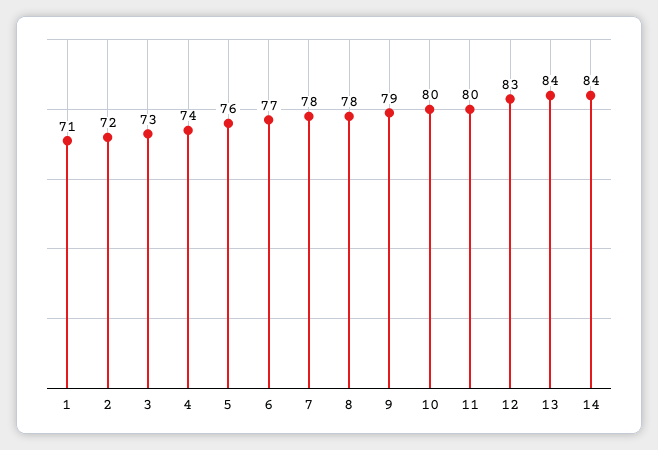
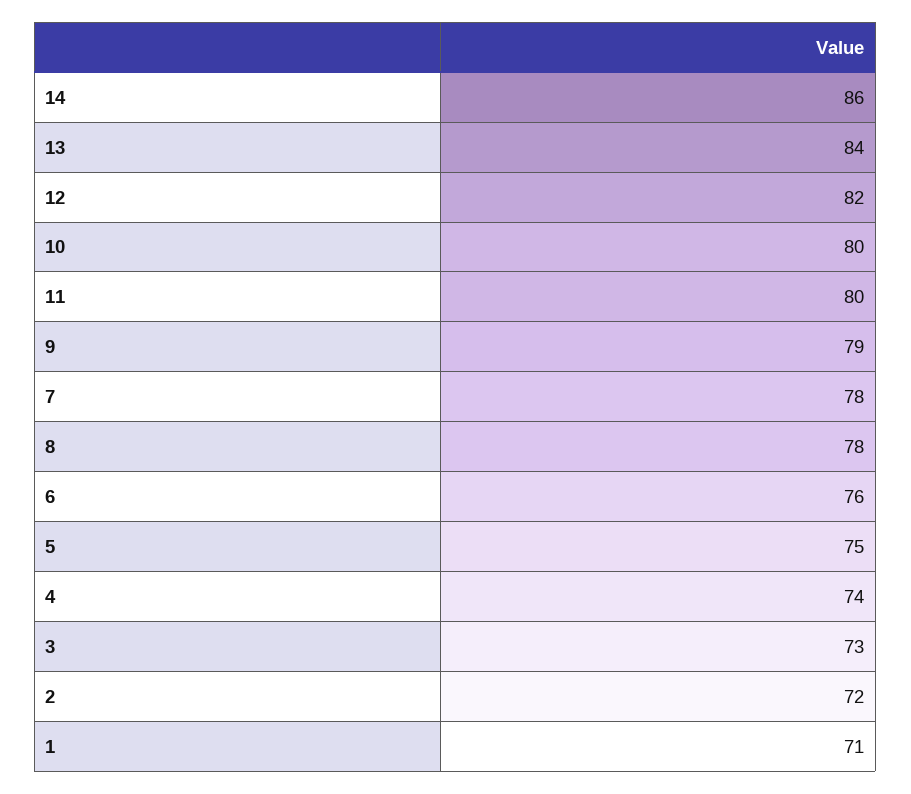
5: 76 -> 75
6: 77 -> 76
12: 83 -> 82
14: 84 -> 86

